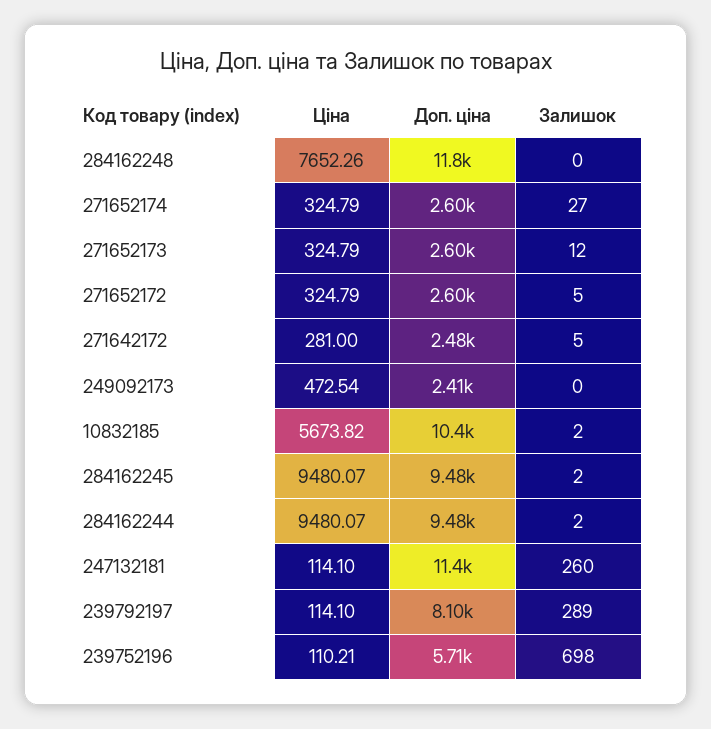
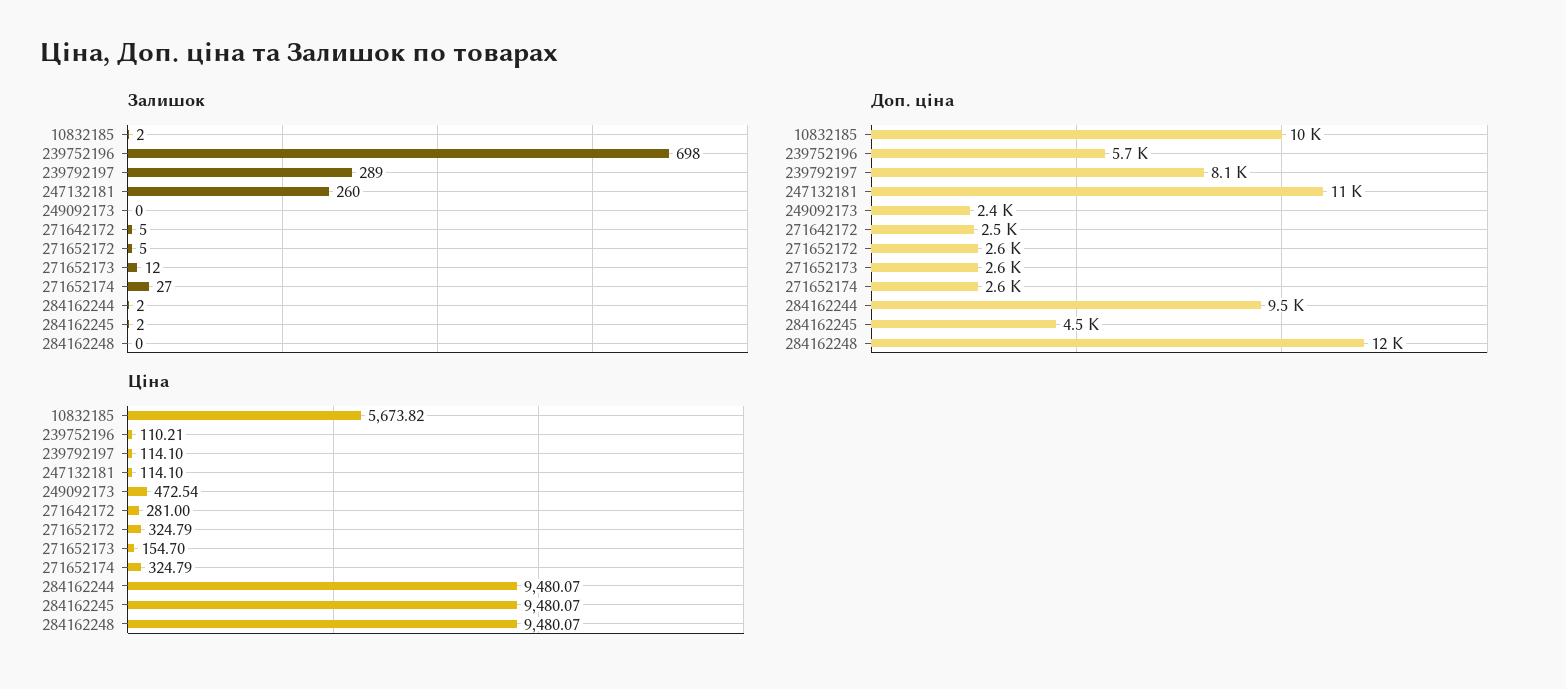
Ціна, 284162248: 7652.26 -> 9480.07
Ціна, 271652173: 324.79 -> 154.7
Доп. ціна, 284162245: 9480 -> 4500

